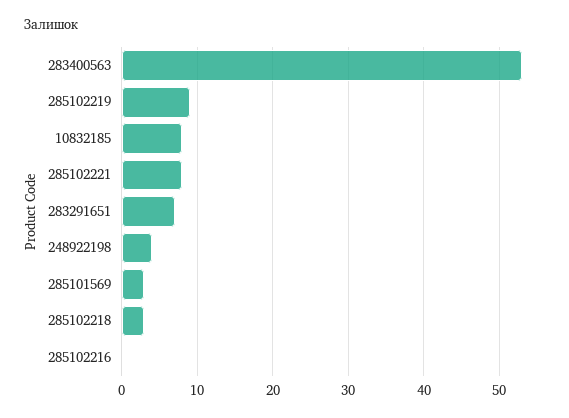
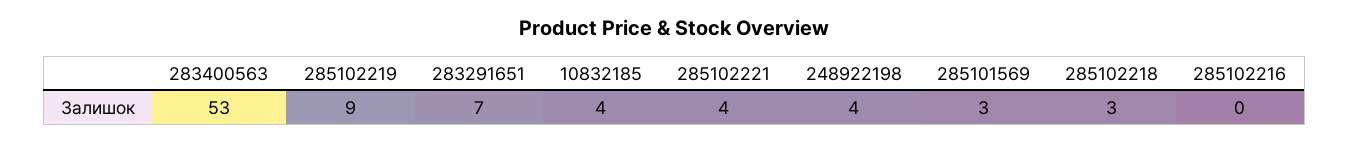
10832185: 8 -> 4
285102221: 8 -> 4

